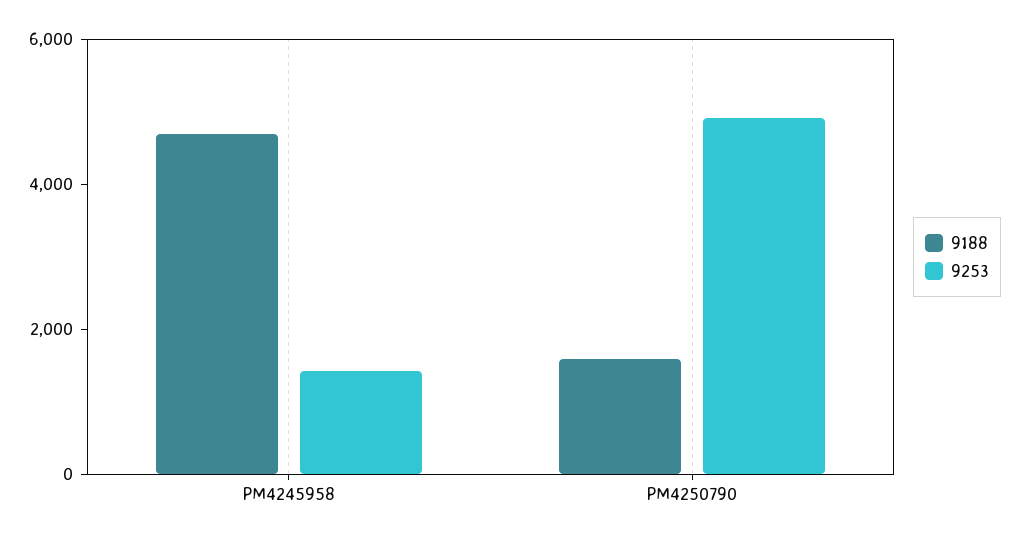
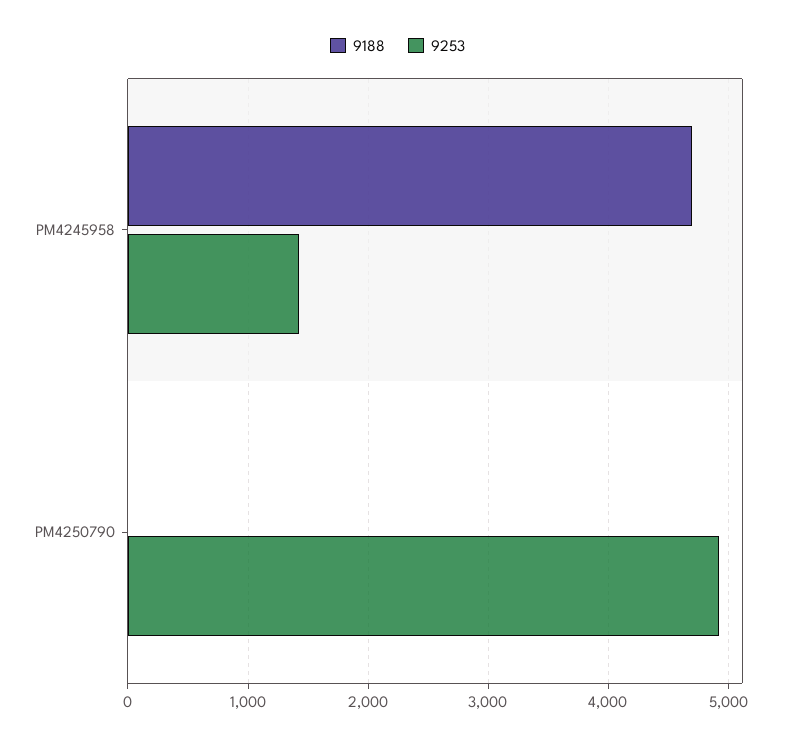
9188, PM4250790: 1500 -> 0

